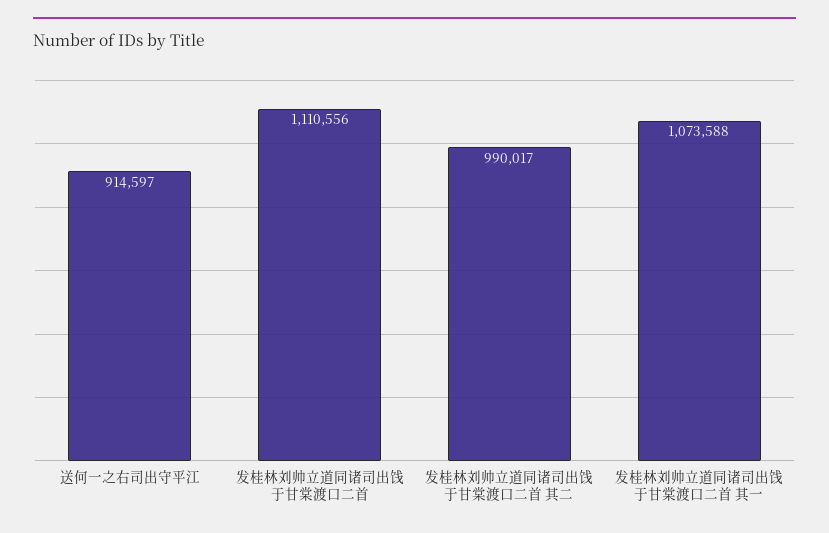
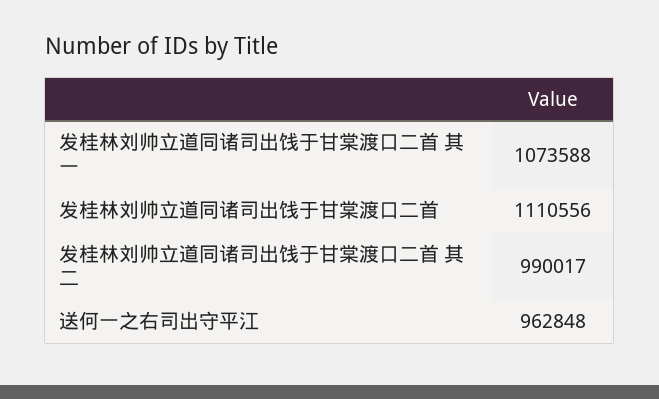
送何一之右司出守平江: 914597 -> 962848

